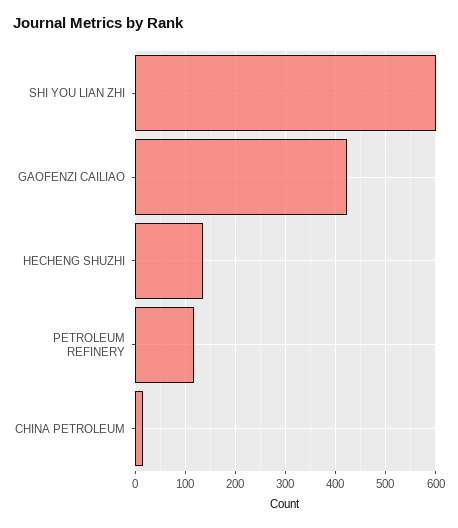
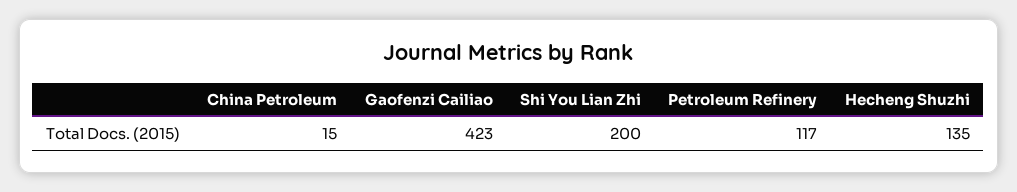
SHI YOU LIAN ZHI: 600 -> 200

